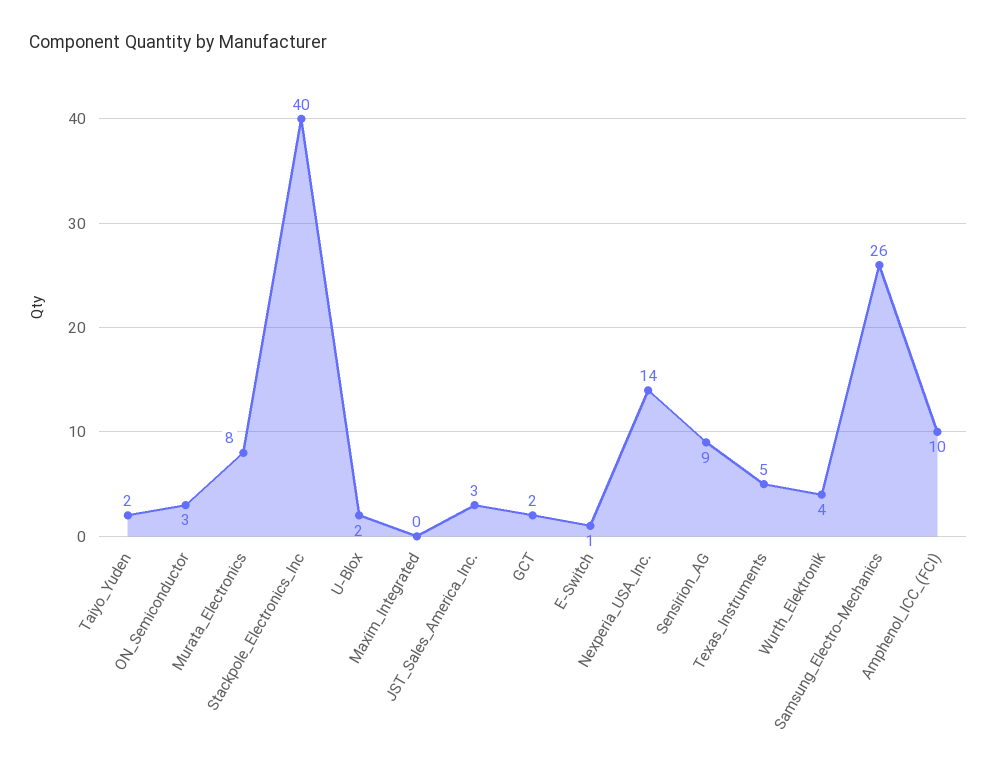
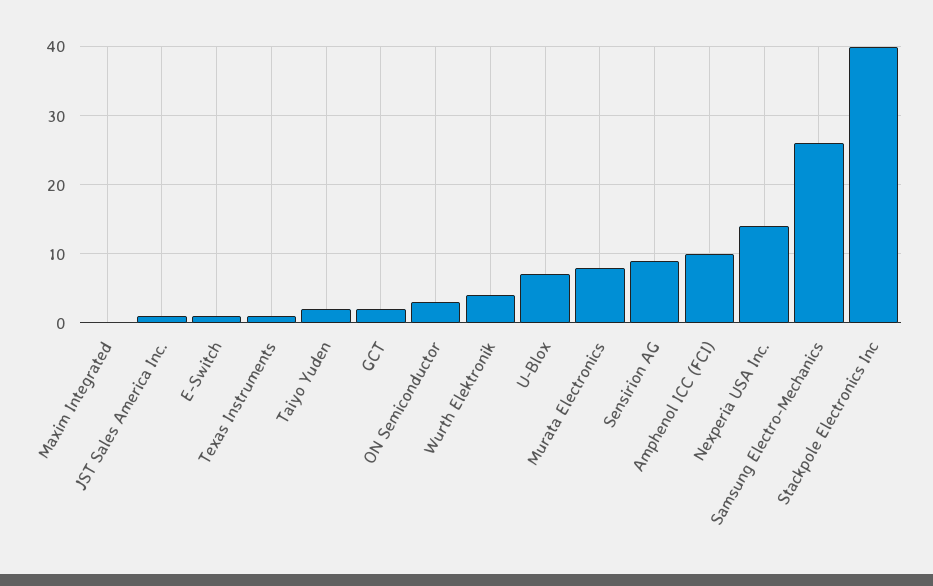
U-Blox: 2 -> 7
JST_Sales_America_Inc.: 3 -> 1
Texas_Instruments: 5 -> 1

